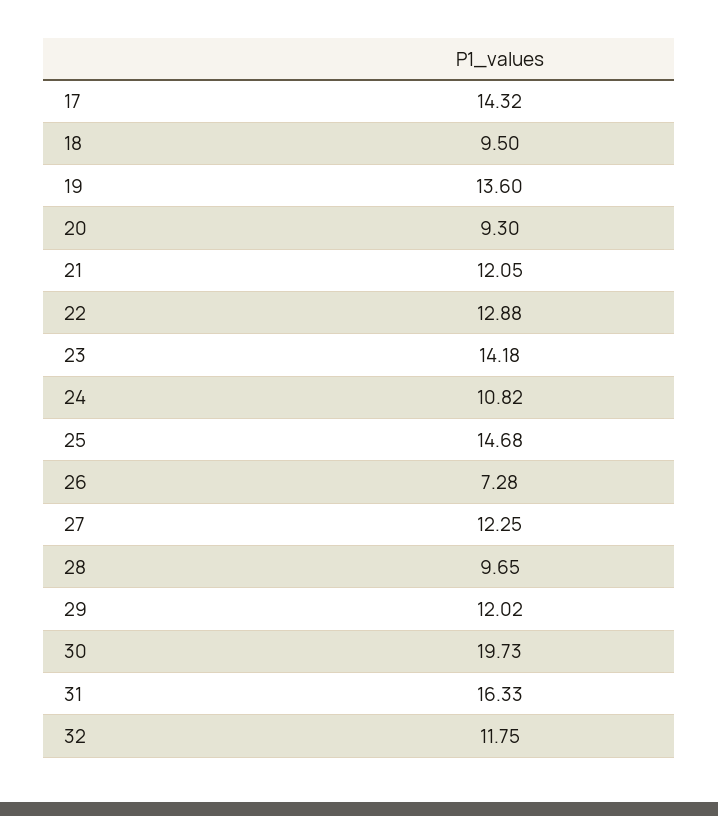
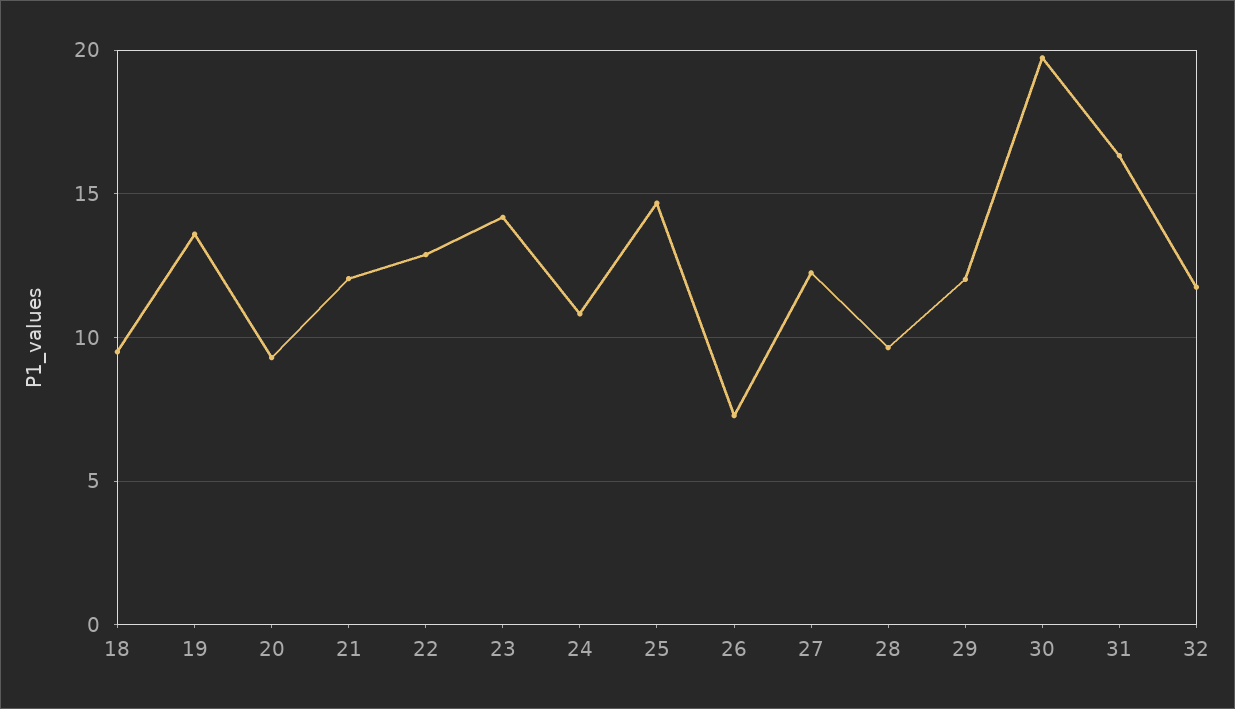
17: 14.32 -> none

